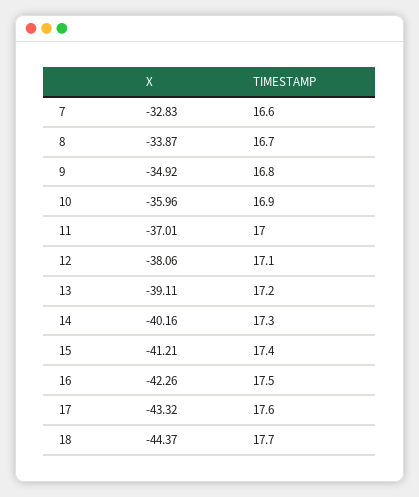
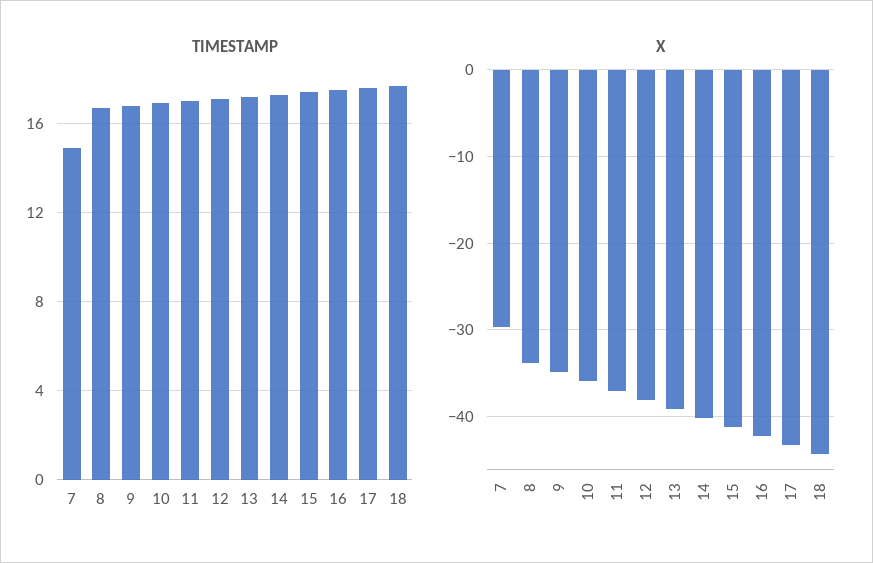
X, 7: -32.83 -> -30
TIMESTAMP, 7: 16.6 -> 15

